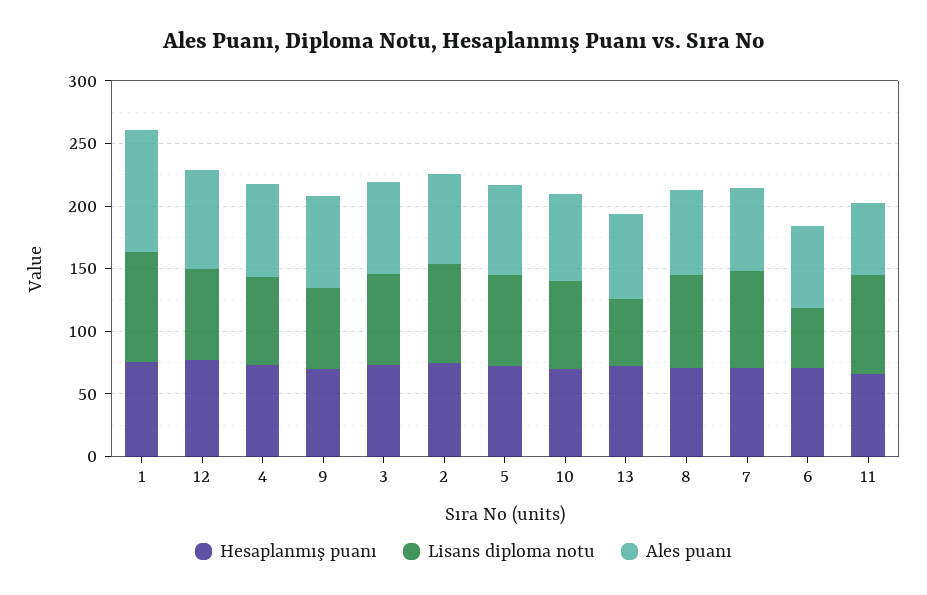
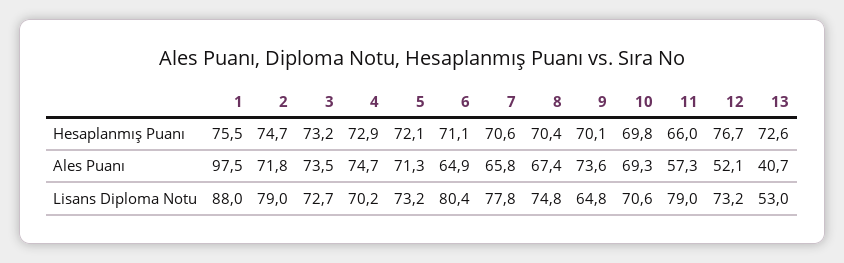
Ales puanı, 12: 80 -> 52.1
Ales puanı, 13: 70 -> 40.7
Lisans diploma notu, 6: 50 -> 80.4

